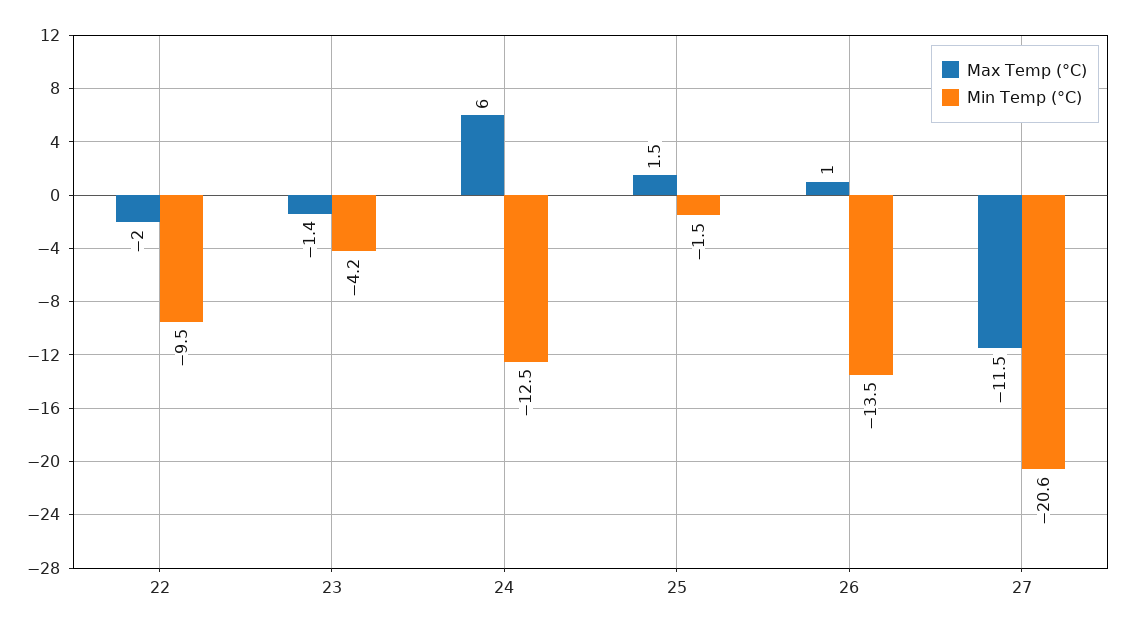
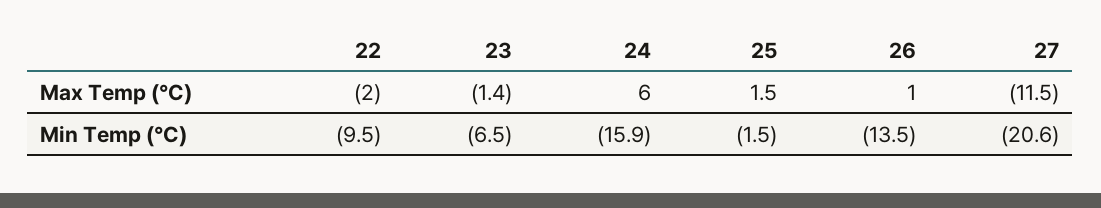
Min Temp (°C), 23: -4.2 -> -6.5
Min Temp (°C), 24: -12.5 -> -15.9

